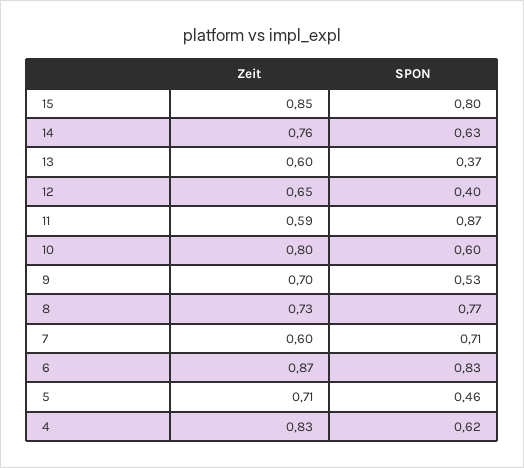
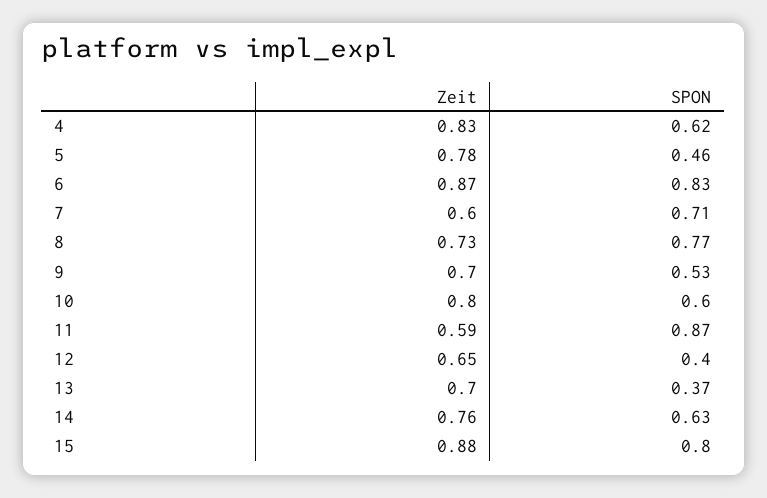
Zeit, 15: 0.85 -> 0.88
Zeit, 13: 0.6 -> 0.7
Zeit, 5: 0.71 -> 0.78

